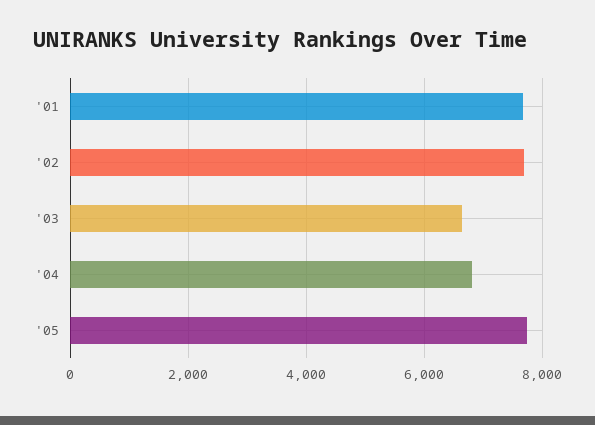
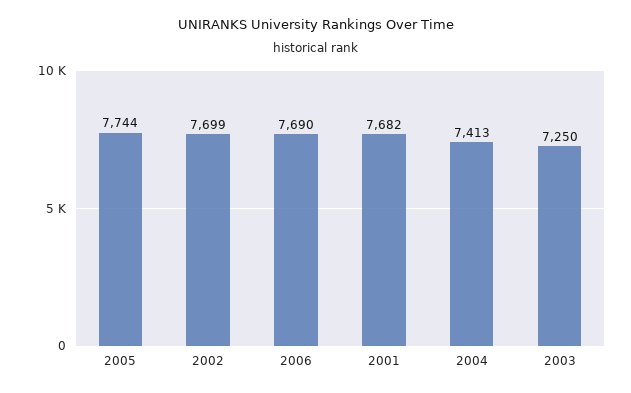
'03: 6600 -> 7250
'04: 6800 -> 7413
2006: none -> 7690

